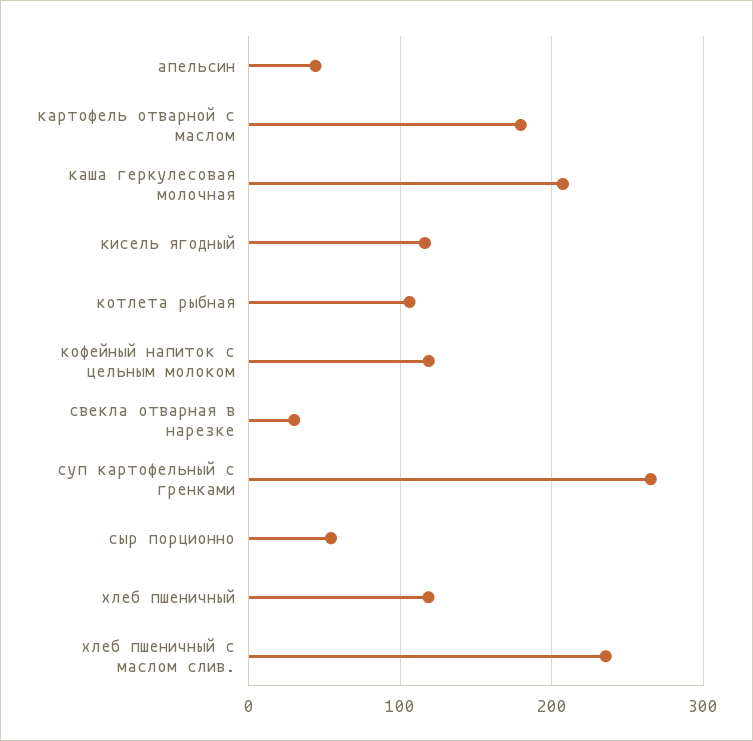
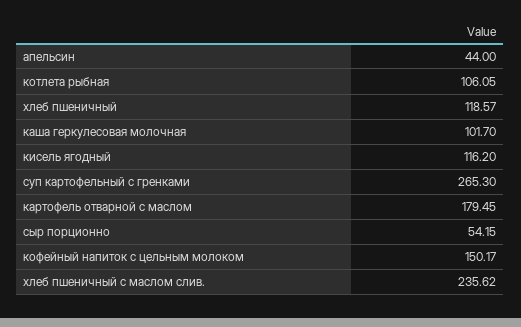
каша геркулесовая молочная: 210 -> 101.7
кофейный напиток с цельным молоком: 120 -> 150.17
свекла отварная в нарезке: 30 -> none

